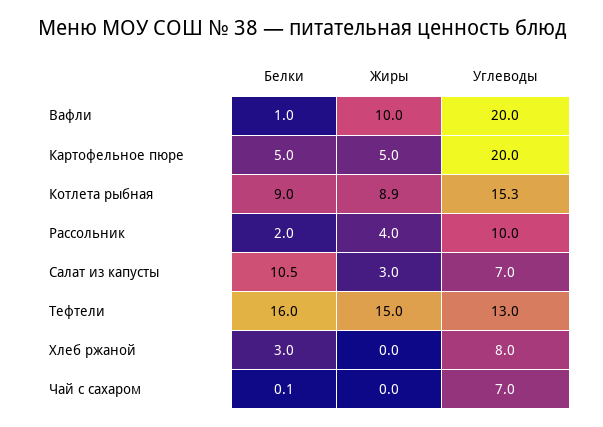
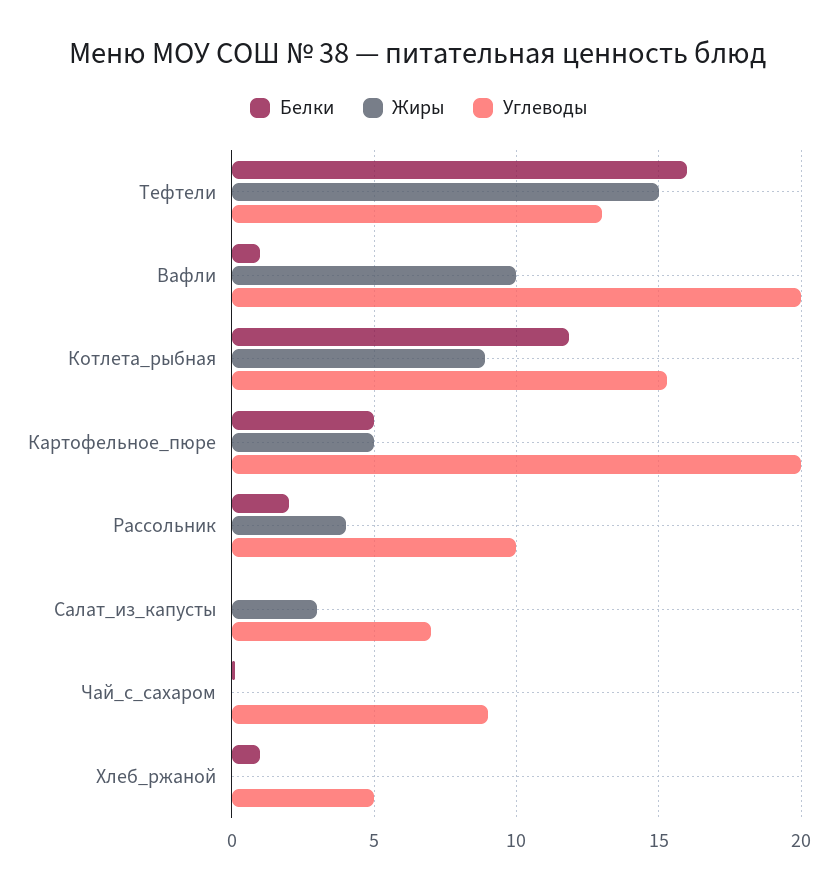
Белки, Котлета рыбная: 9 -> 12
Белки, Салат из капусты: 10.5 -> 0
Белки, Хлеб ржаной: 3 -> 1
Углеводы, Хлеб ржаной: 8 -> 5
Углеводы, Чай с сахаром: 7 -> 9

